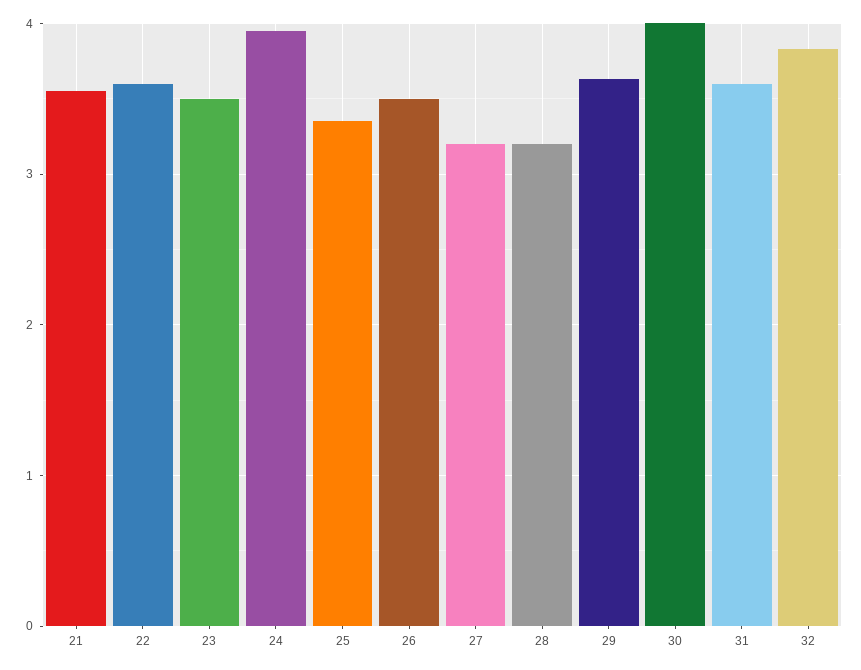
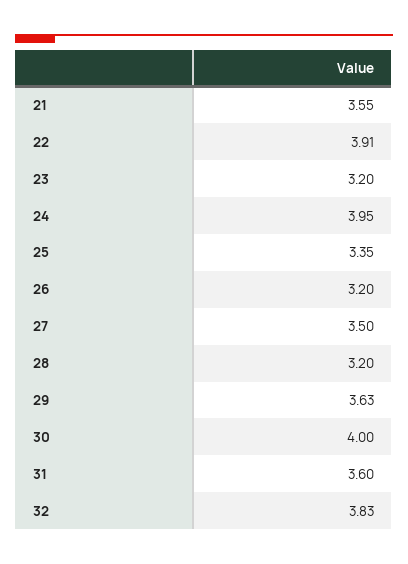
22: 3.6 -> 3.91
23: 3.5 -> 3.2
26: 3.5 -> 3.2
27: 3.2 -> 3.5

